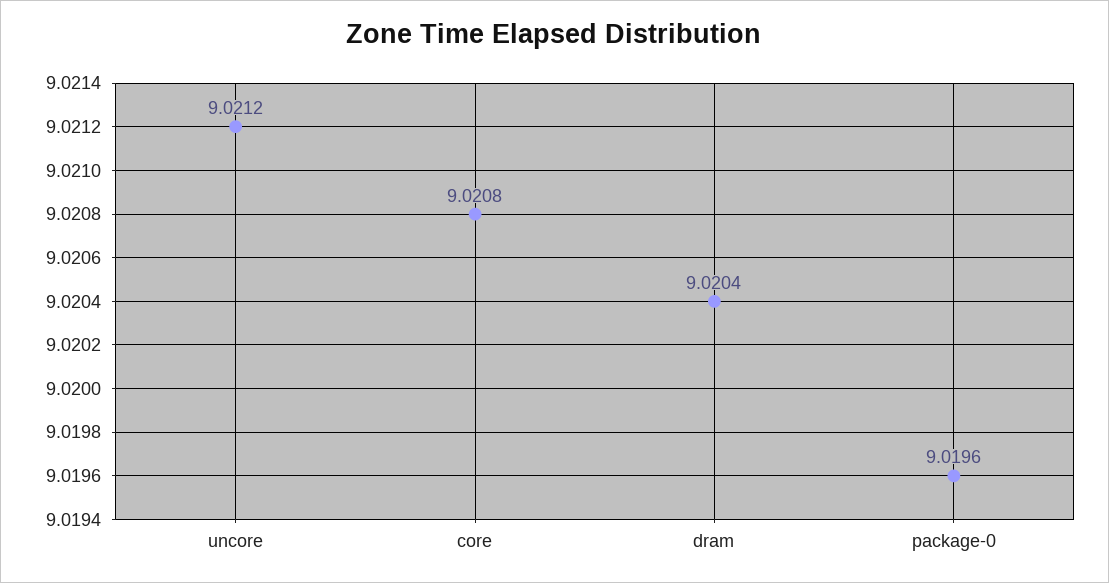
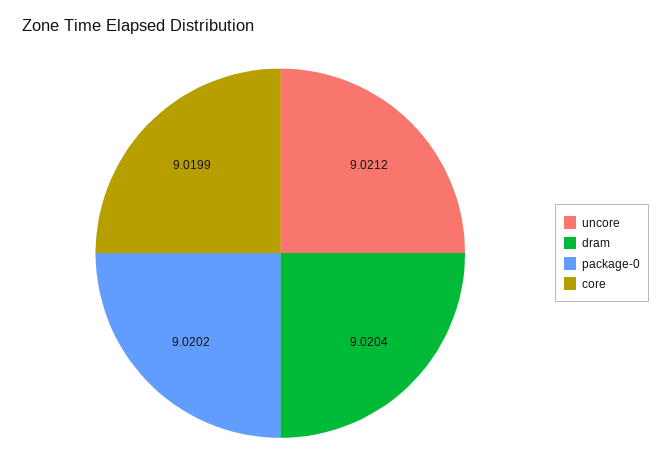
core: 9.0208 -> 9.0199
package-0: 9.0196 -> 9.0202

